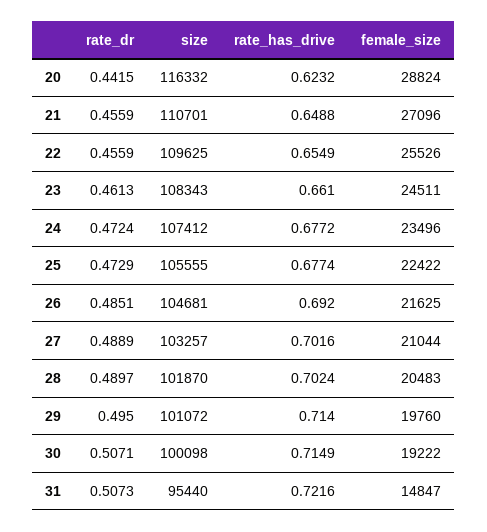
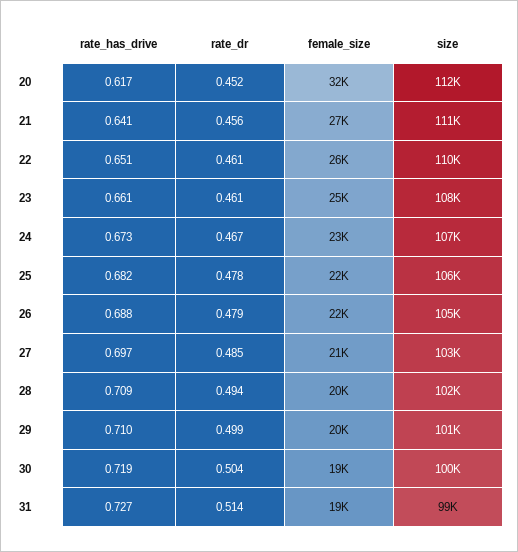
rate_dr, 20: 0.4415 -> 0.452
size, 20: 116332 -> 112000
rate_has_drive, 20: 0.6232 -> 0.617
female_size, 20: 28824 -> 32000
rate_has_drive, 21: 0.6488 -> 0.641
rate_dr, 22: 0.4559 -> 0.461
rate_has_drive, 22: 0.6549 -> 0.651
rate_dr, 24: 0.4724 -> 0.467
rate_has_drive, 24: 0.6772 -> 0.673
rate_dr, 25: 0.4729 -> 0.478
rate_has_drive, 25: 0.6774 -> 0.682
rate_dr, 26: 0.4851 -> 0.479
rate_has_drive, 26: 0.692 -> 0.688
rate_dr, 27: 0.4889 -> 0.485
rate_has_drive, 27: 0.7016 -> 0.697
rate_dr, 28: 0.4897 -> 0.494
rate_has_drive, 28: 0.7024 -> 0.709
rate_dr, 29: 0.495 -> 0.499
rate_has_drive, 29: 0.714 -> 0.71
rate_dr, 30: 0.5071 -> 0.504
rate_has_drive, 30: 0.7149 -> 0.719
rate_dr, 31: 0.5073 -> 0.514
size, 31: 95440 -> 99000
rate_has_drive, 31: 0.7216 -> 0.727
female_size, 31: 14847 -> 19000

